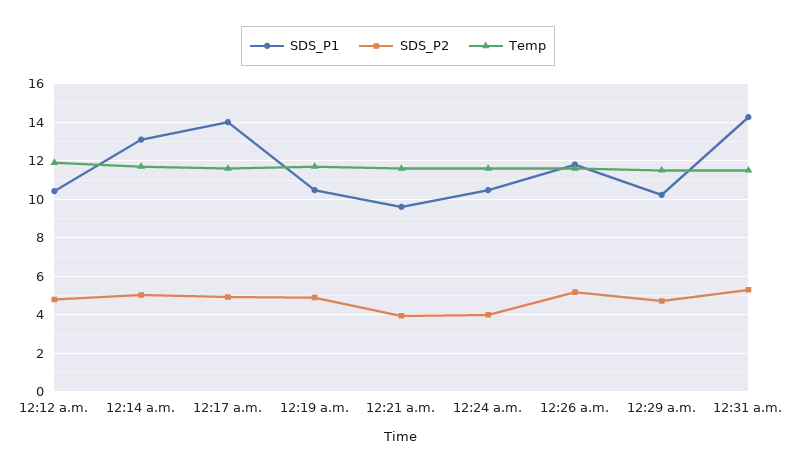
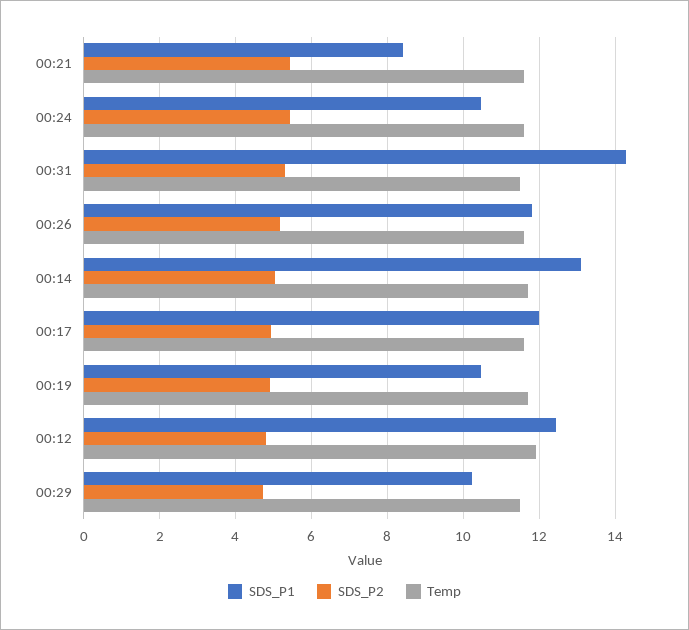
SDS_P1, 12:12 a.m.: 10.5 -> 12.4
SDS_P1, 12:17 a.m.: 14 -> 12
SDS_P1, 12:21 a.m.: 9.5 -> 8.4
SDS_P2, 12:21 a.m.: 4 -> 5.4
SDS_P2, 12:24 a.m.: 4 -> 5.4

